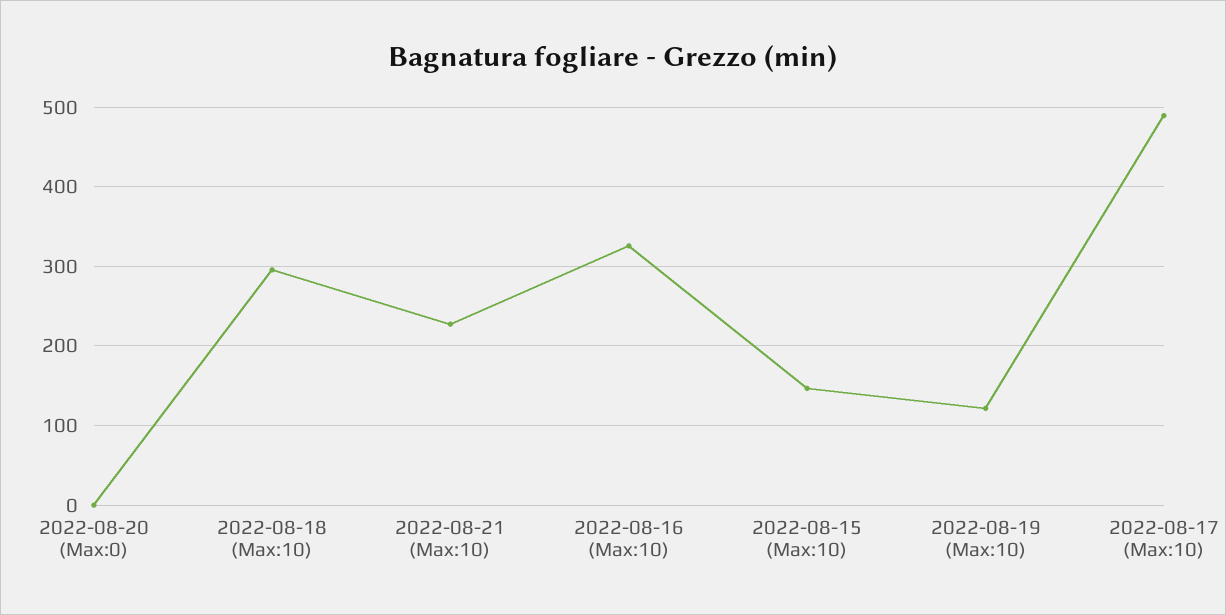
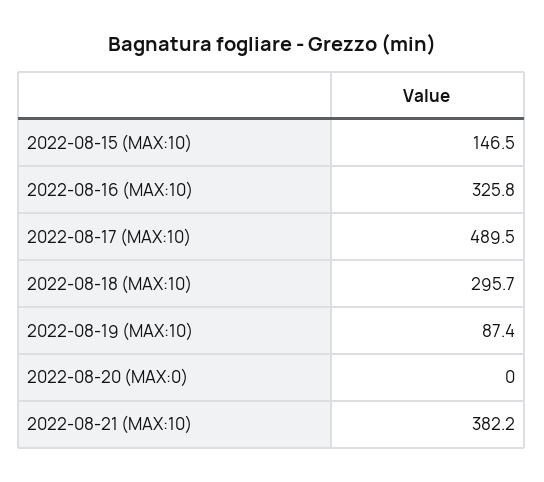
2022-08-21 (Max:10): 230 -> 382.2
2022-08-19 (Max:10): 120 -> 87.4

